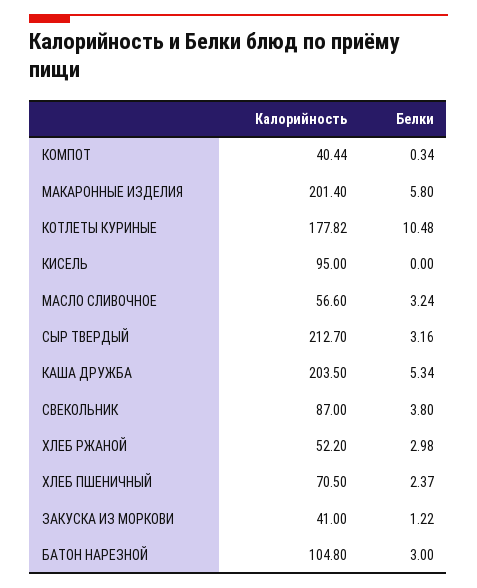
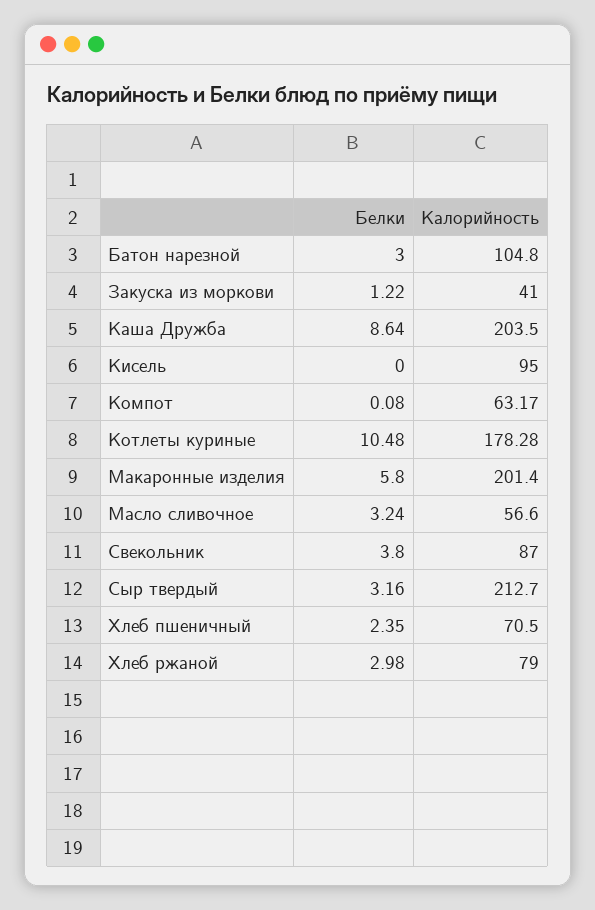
Калорийность, КОМПОТ: 40.44 -> 63.17
Белки, КОМПОТ: 0.34 -> 0.08
Калорийность, КОТЛЕТЫ КУРИНЫЕ: 177.82 -> 178.28
Белки, КАША ДРУЖБА: 5.34 -> 8.64
Калорийность, ХЛЕБ РЖАНОЙ: 52.2 -> 79
Белки, ХЛЕБ ПШЕНИЧНЫЙ: 2.37 -> 2.35

